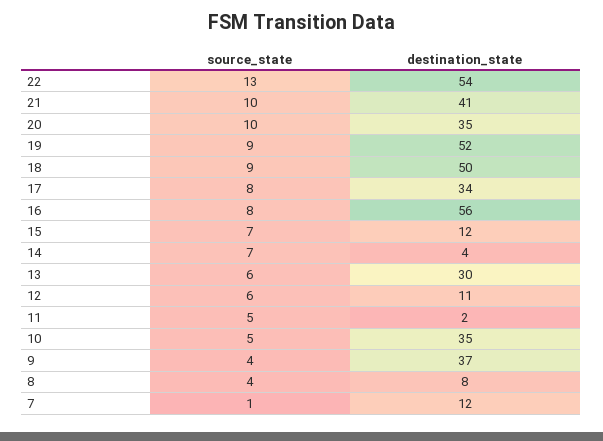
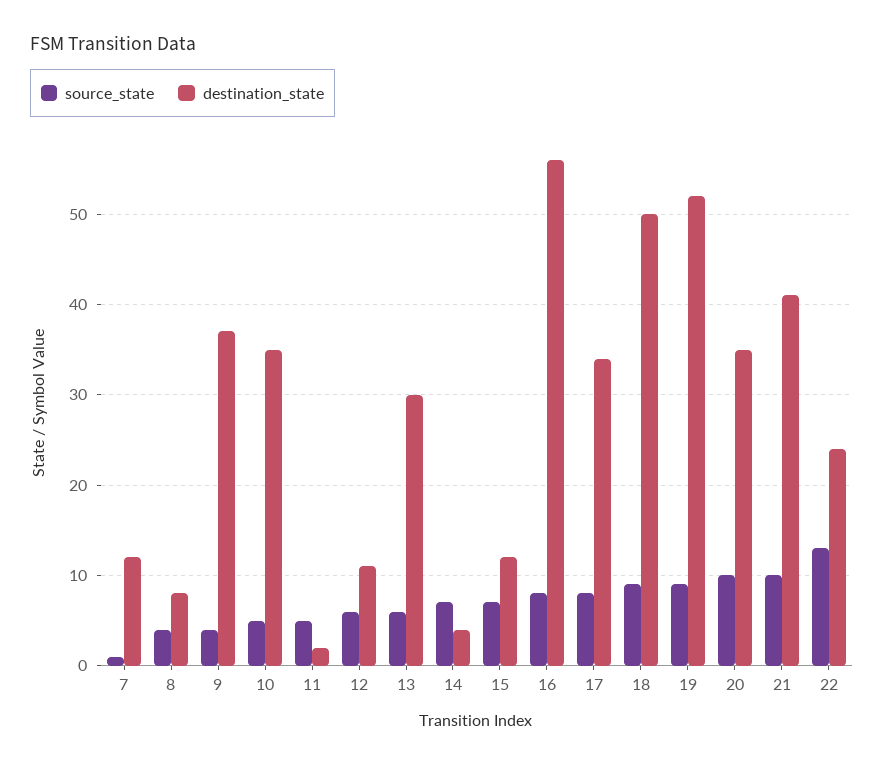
destination_state, 22: 54 -> 24

